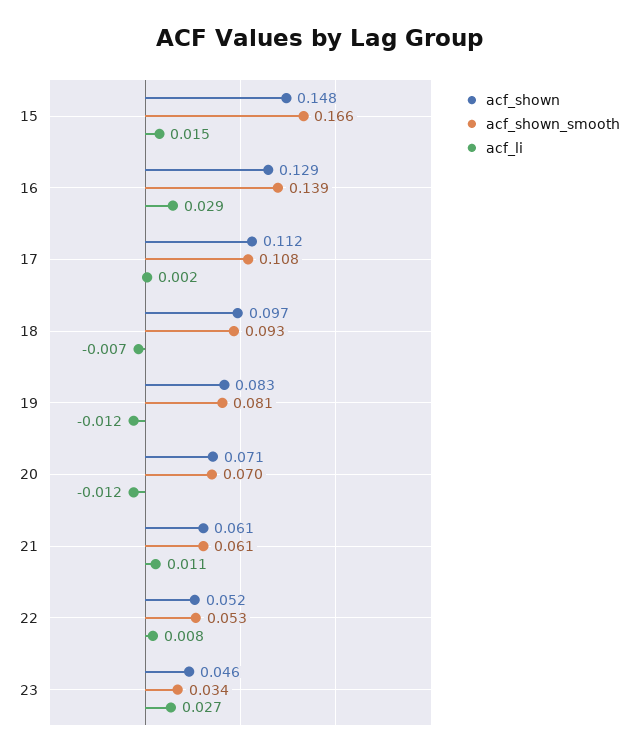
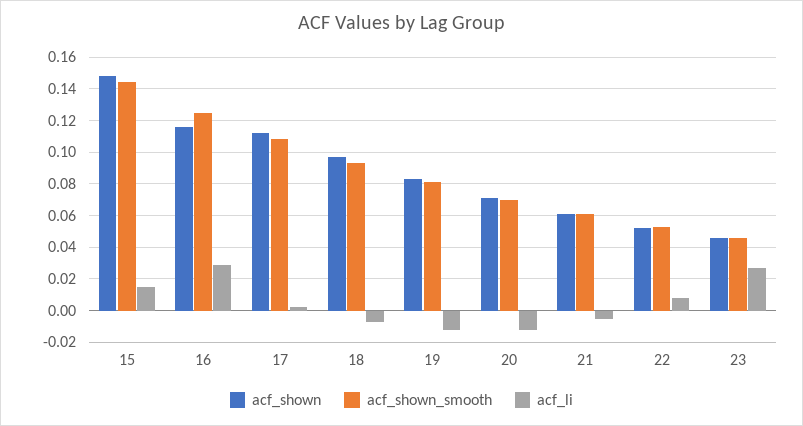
acf_shown_smooth, 15: 0.166 -> 0.145
acf_shown, 16: 0.129 -> 0.115
acf_shown_smooth, 16: 0.139 -> 0.125
acf_li, 21: 0.011 -> -0.005
acf_shown_smooth, 23: 0.034 -> 0.045

